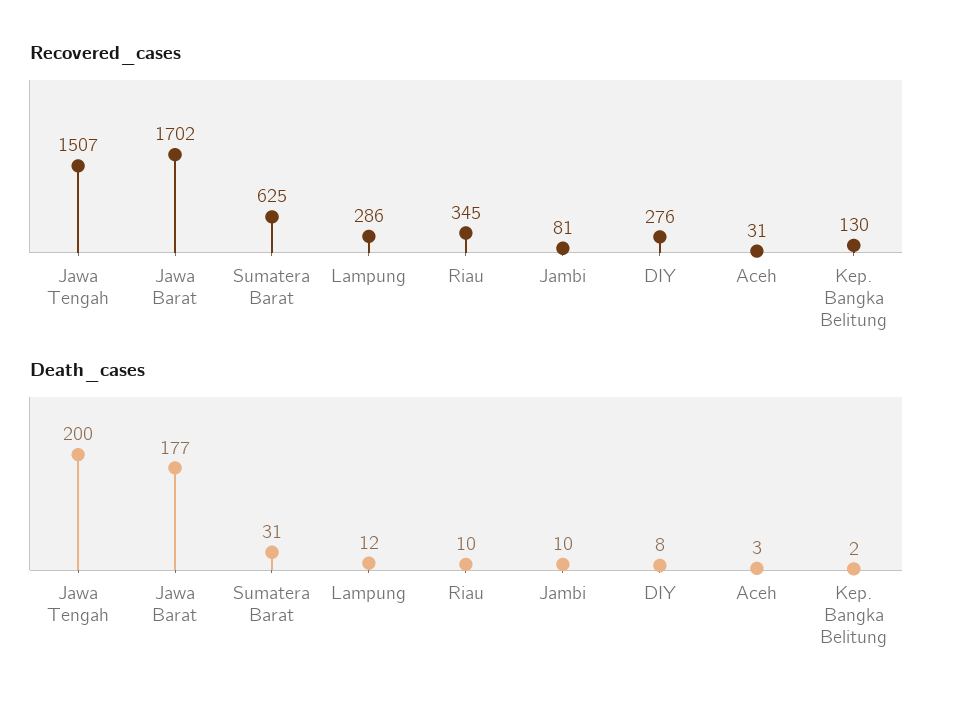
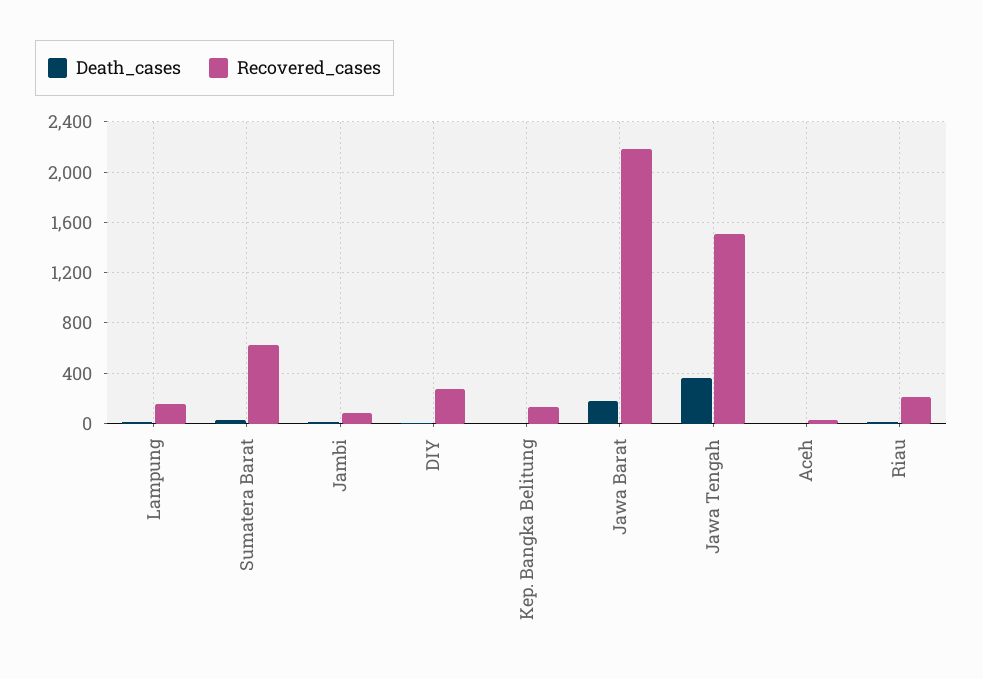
Recovered_cases, Jawa Barat: 1702 -> 2200
Recovered_cases, Lampung: 286 -> 150
Recovered_cases, Riau: 345 -> 200
Death_cases, Jawa Tengah: 200 -> 350

